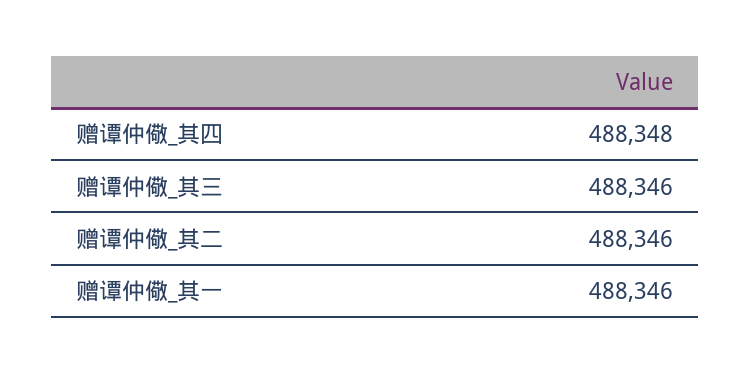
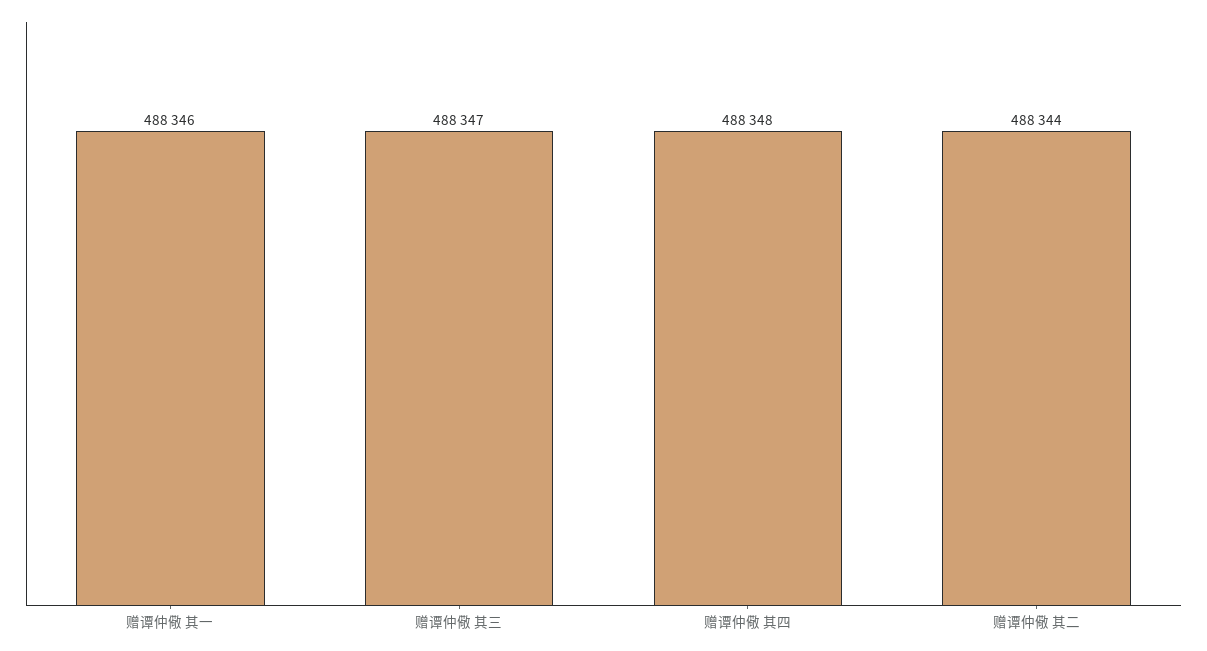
赠谭仲儆_其三: 488346 -> 488347
赠谭仲儆_其二: 488346 -> 488344

